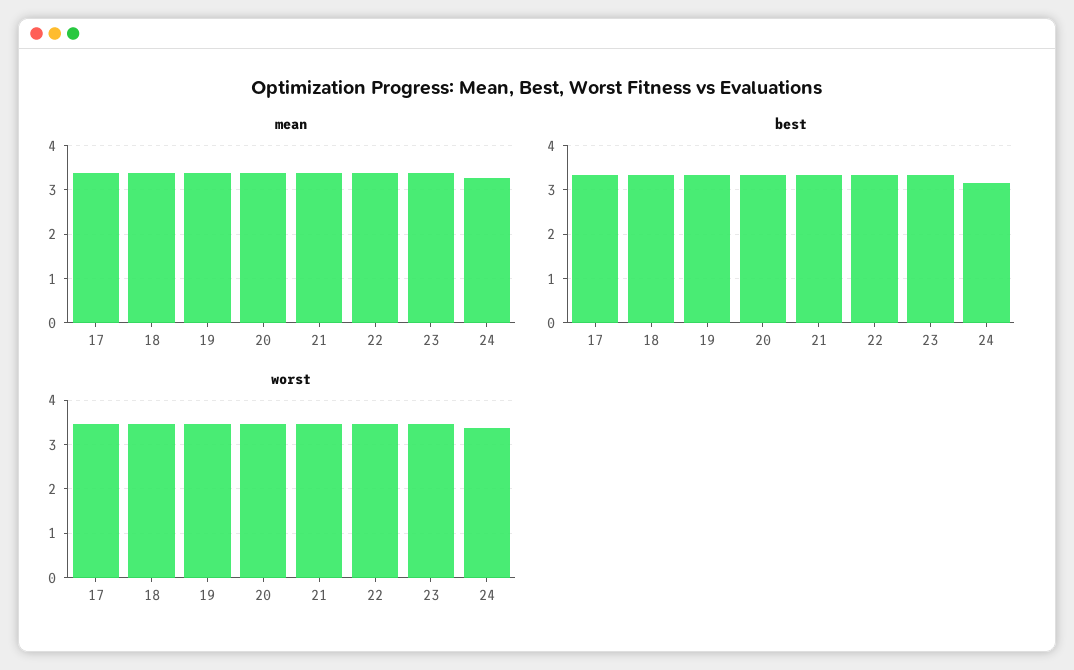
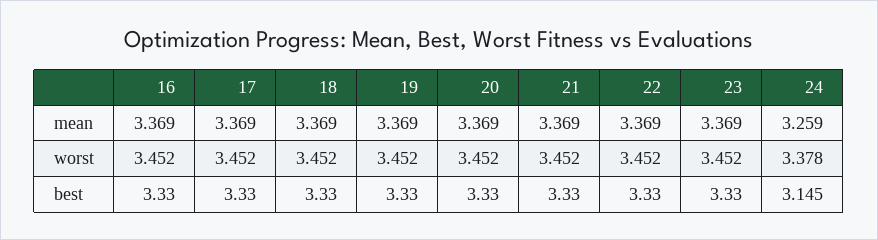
mean, 16: none -> 3.369
worst, 16: none -> 3.452
best, 16: none -> 3.33

